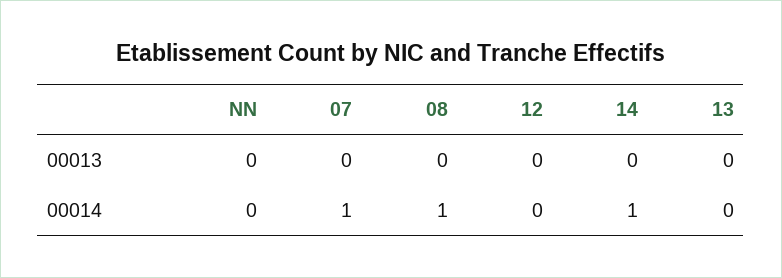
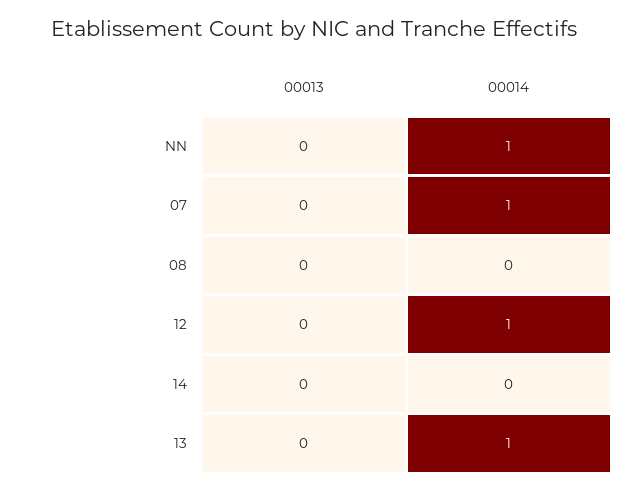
NN, 00014: 0 -> 1
08, 00014: 1 -> 0
12, 00014: 0 -> 1
14, 00014: 1 -> 0
13, 00014: 0 -> 1

